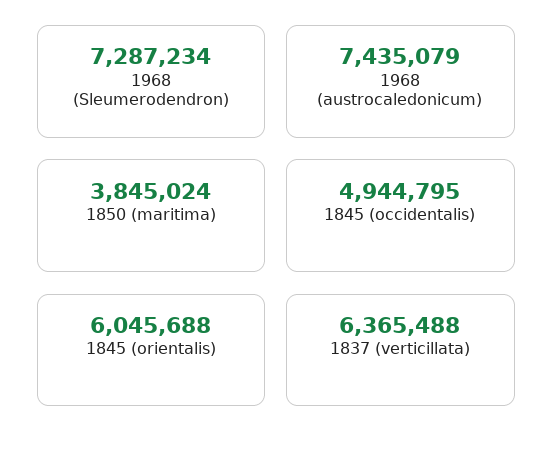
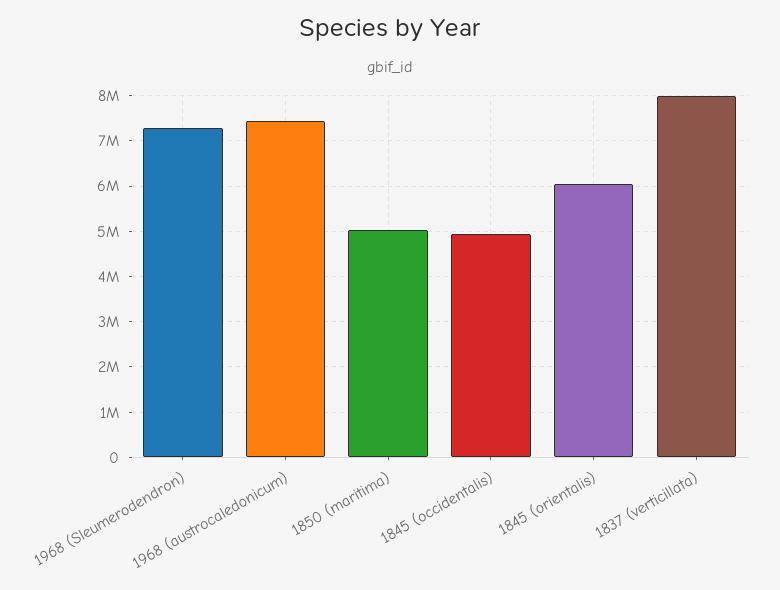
1850 (maritima): 3845024 -> 5000000
1837 (verticillata): 6365488 -> 8000000

